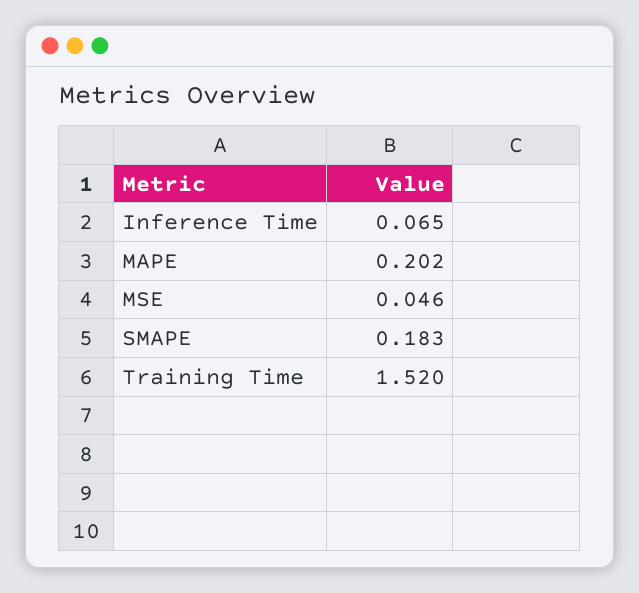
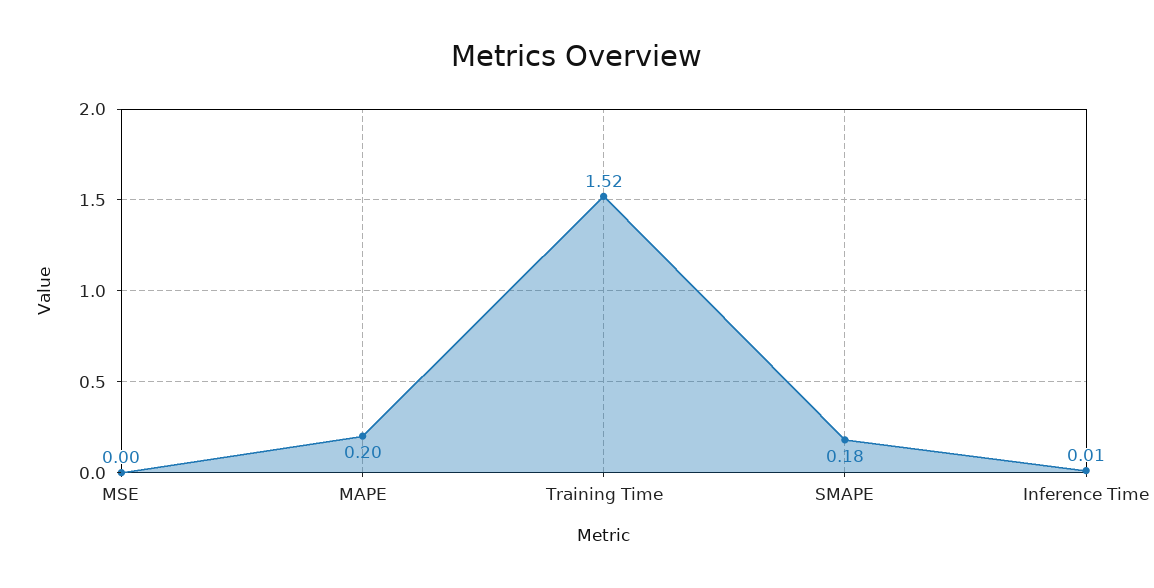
Inference Time: 0.065 -> 0.01
MSE: 0.046 -> 0

